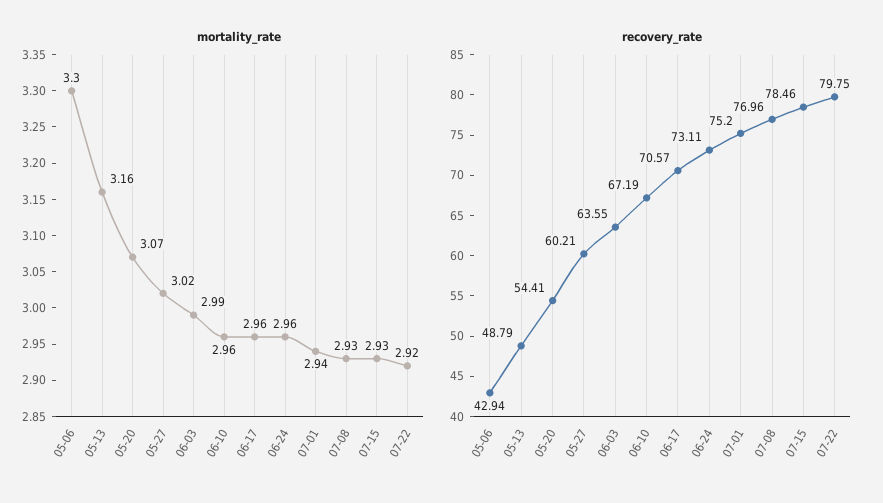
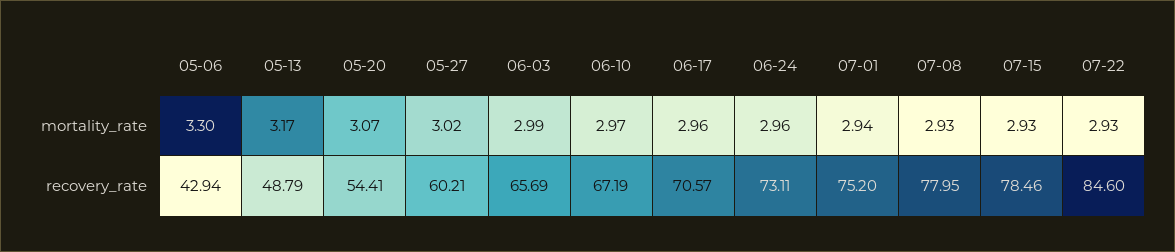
mortality_rate, 05-13: 3.16 -> 3.17
mortality_rate, 06-10: 2.96 -> 2.97
mortality_rate, 07-22: 2.92 -> 2.93
recovery_rate, 06-03: 63.55 -> 65.69
recovery_rate, 07-08: 76.96 -> 77.95
recovery_rate, 07-22: 79.75 -> 84.6

